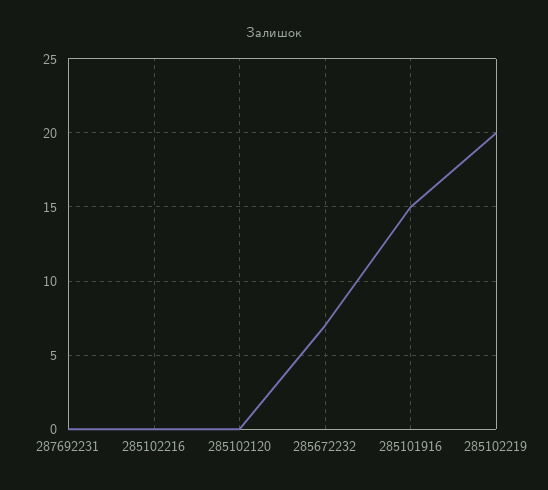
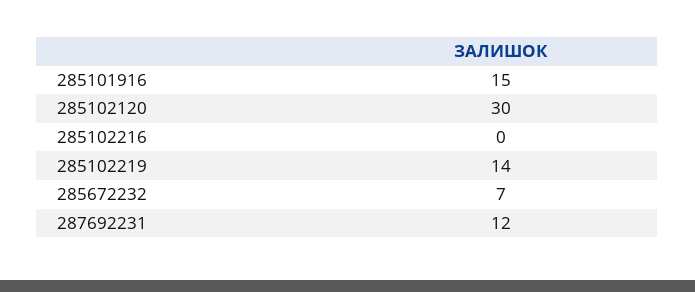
287692231: 0 -> 12
285102120: 0 -> 30
285102219: 20 -> 14

